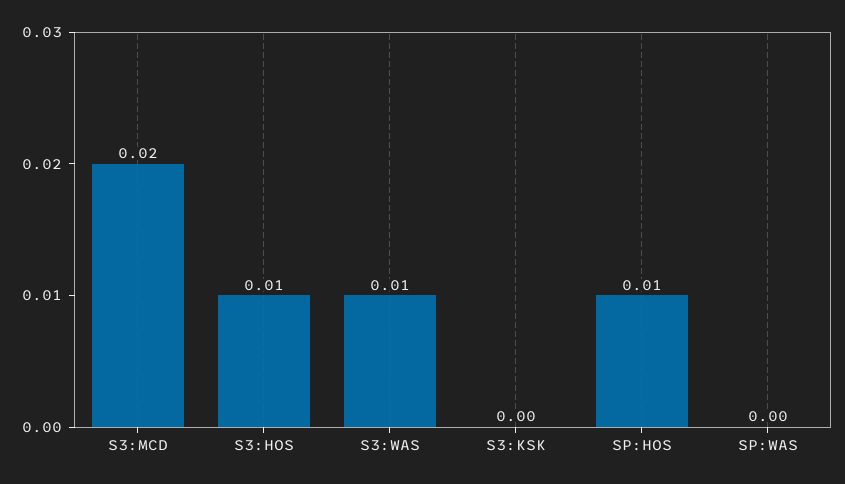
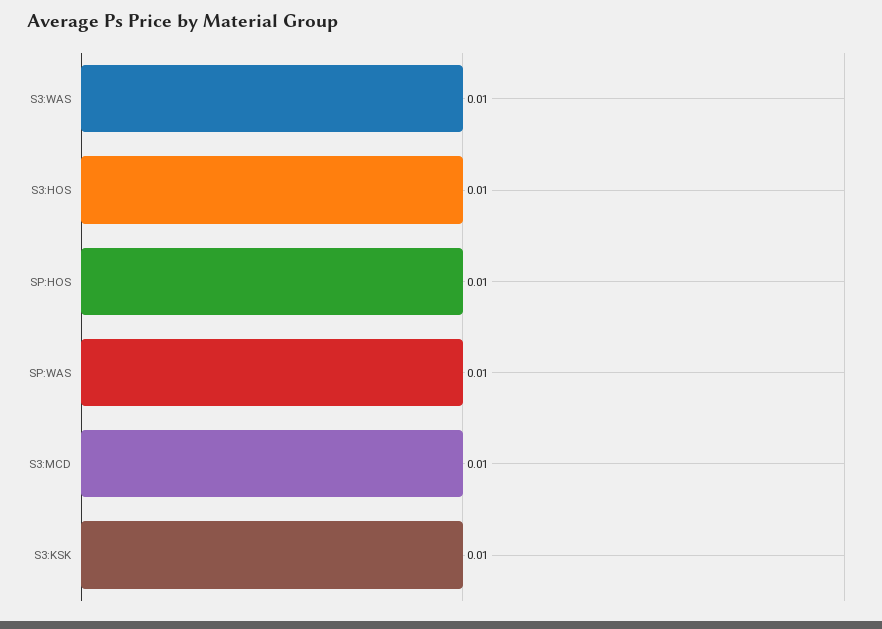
S3:MCD: 0.02 -> 0.01
S3:KSK: 0 -> 0.01
SP:WAS: 0 -> 0.01

